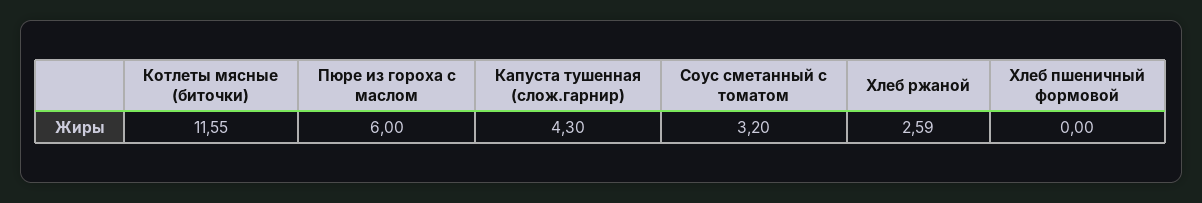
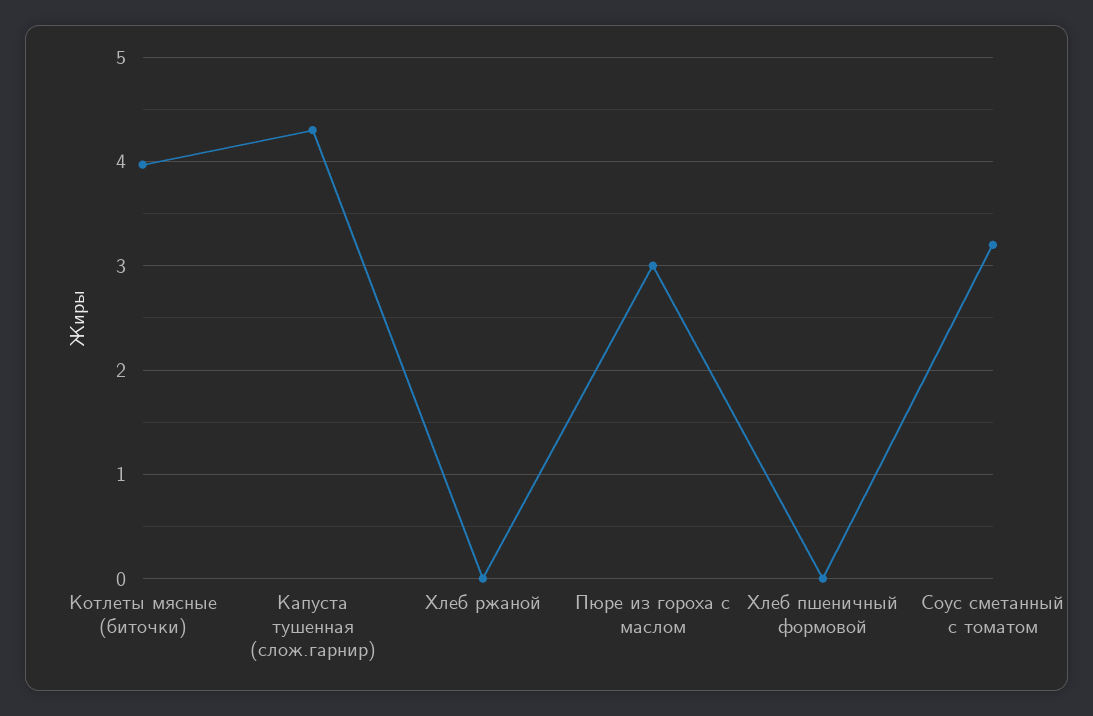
Котлеты мясные (биточки): 11.55 -> 4
Пюре из гороха с маслом: 6 -> 3
Хлеб ржаной: 2.59 -> 0

